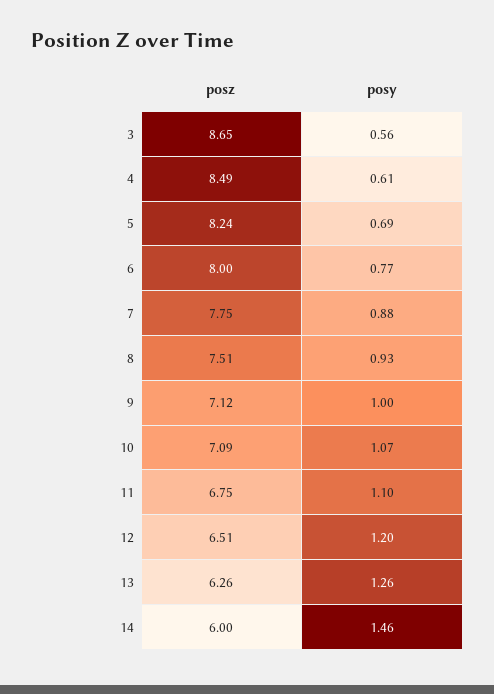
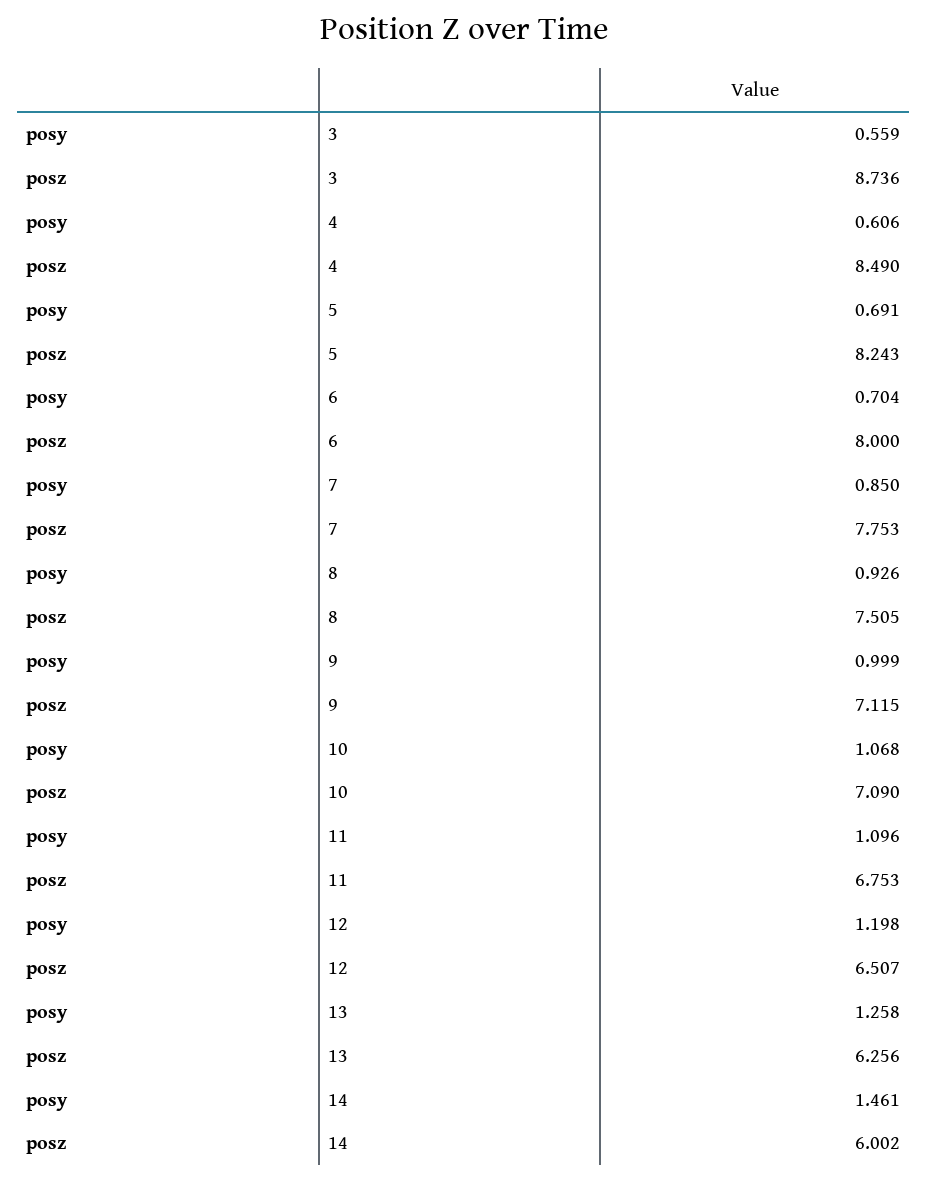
posz, 3: 8.65 -> 8.736
posy, 6: 0.77 -> 0.704
posy, 7: 0.88 -> 0.85

